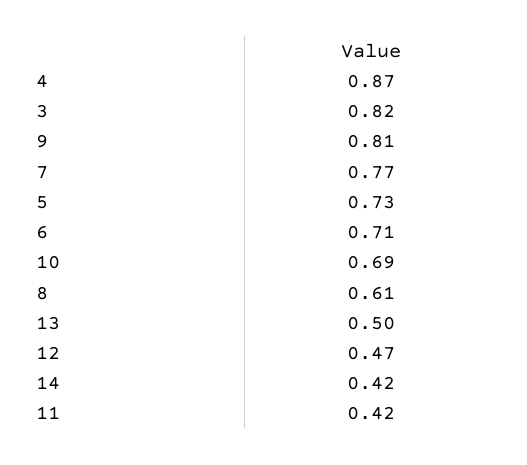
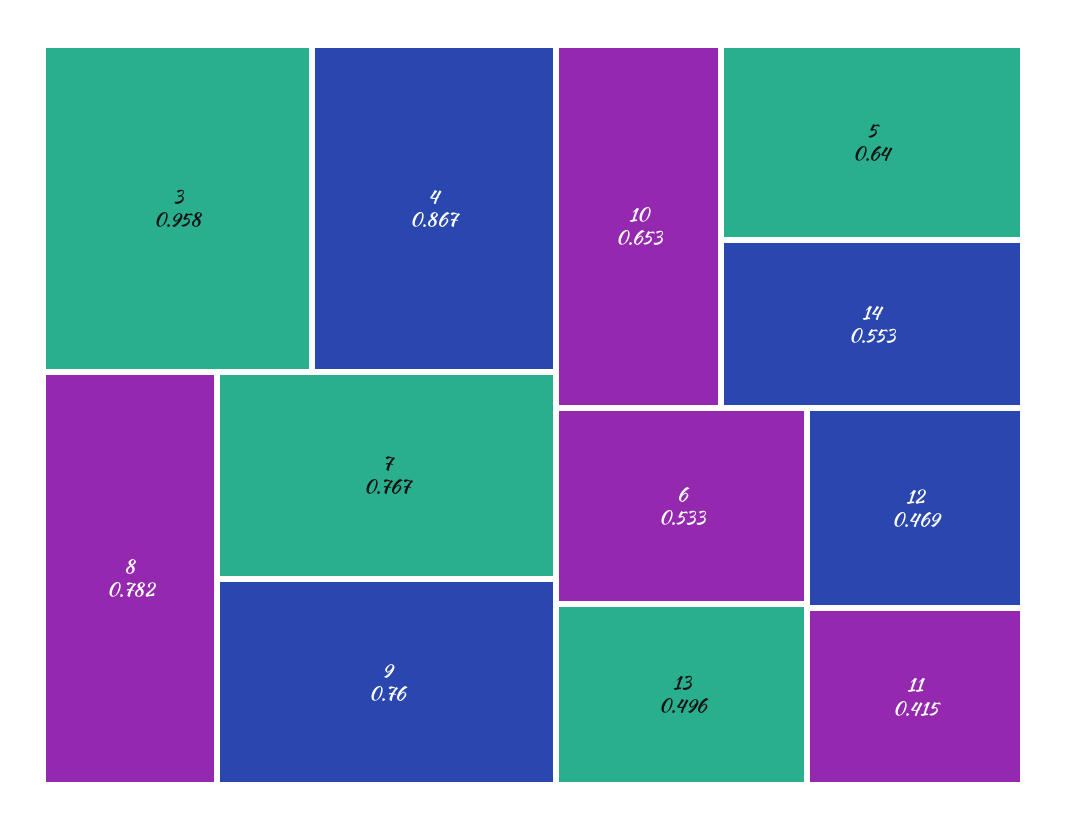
3: 0.82 -> 0.958
9: 0.81 -> 0.76
5: 0.73 -> 0.64
6: 0.71 -> 0.533
10: 0.69 -> 0.653
8: 0.61 -> 0.782
14: 0.42 -> 0.553

